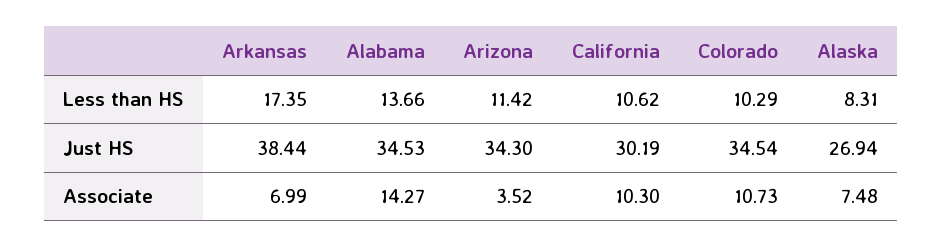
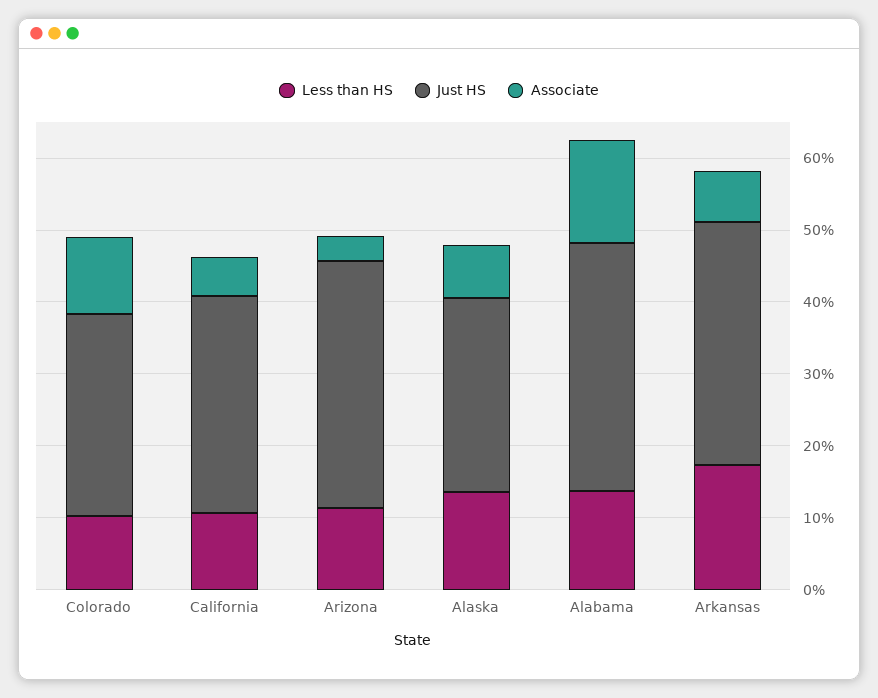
Less than HS, Alaska: 8.31 -> 14
Just HS, Arkansas: 38.44 -> 34
Just HS, Colorado: 34.54 -> 28
Associate, California: 10.3 -> 6

